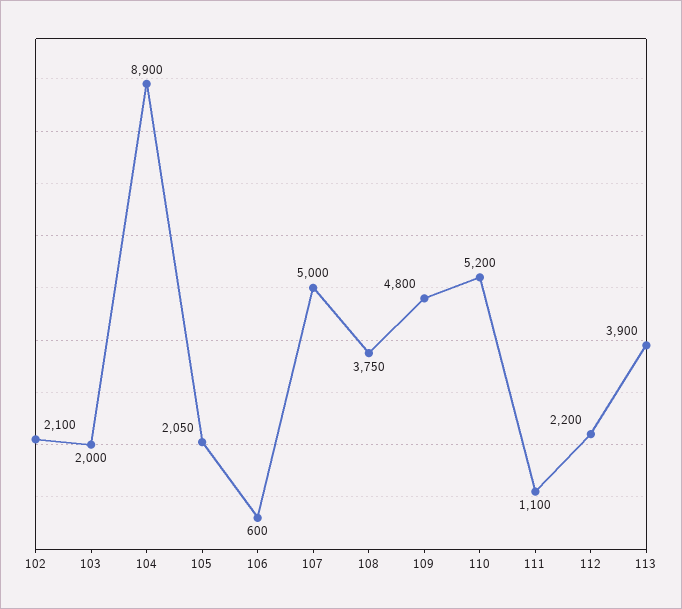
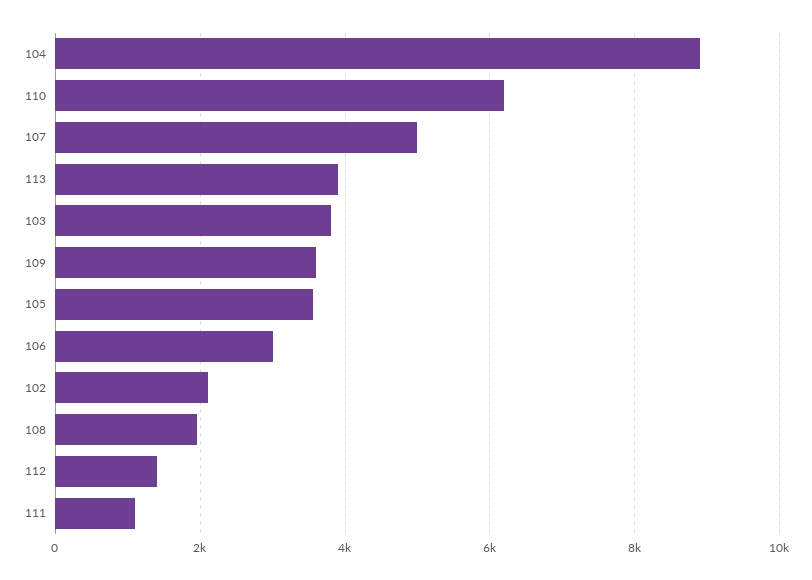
103: 2000 -> 3800
105: 2050 -> 3600
106: 600 -> 3000
108: 3750 -> 2000
109: 4800 -> 3600
110: 5200 -> 6200
112: 2200 -> 1400

